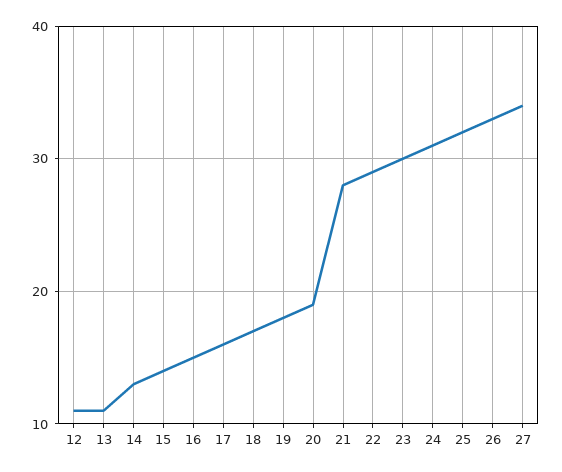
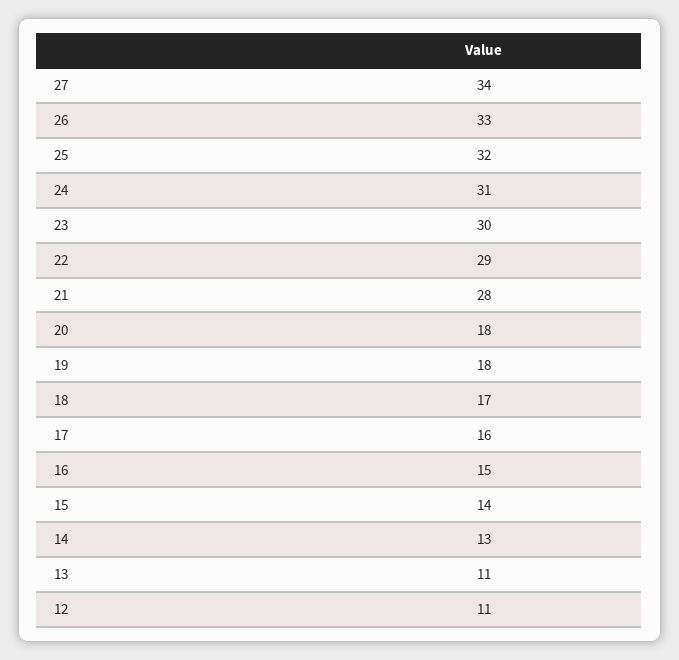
20: 19 -> 18

